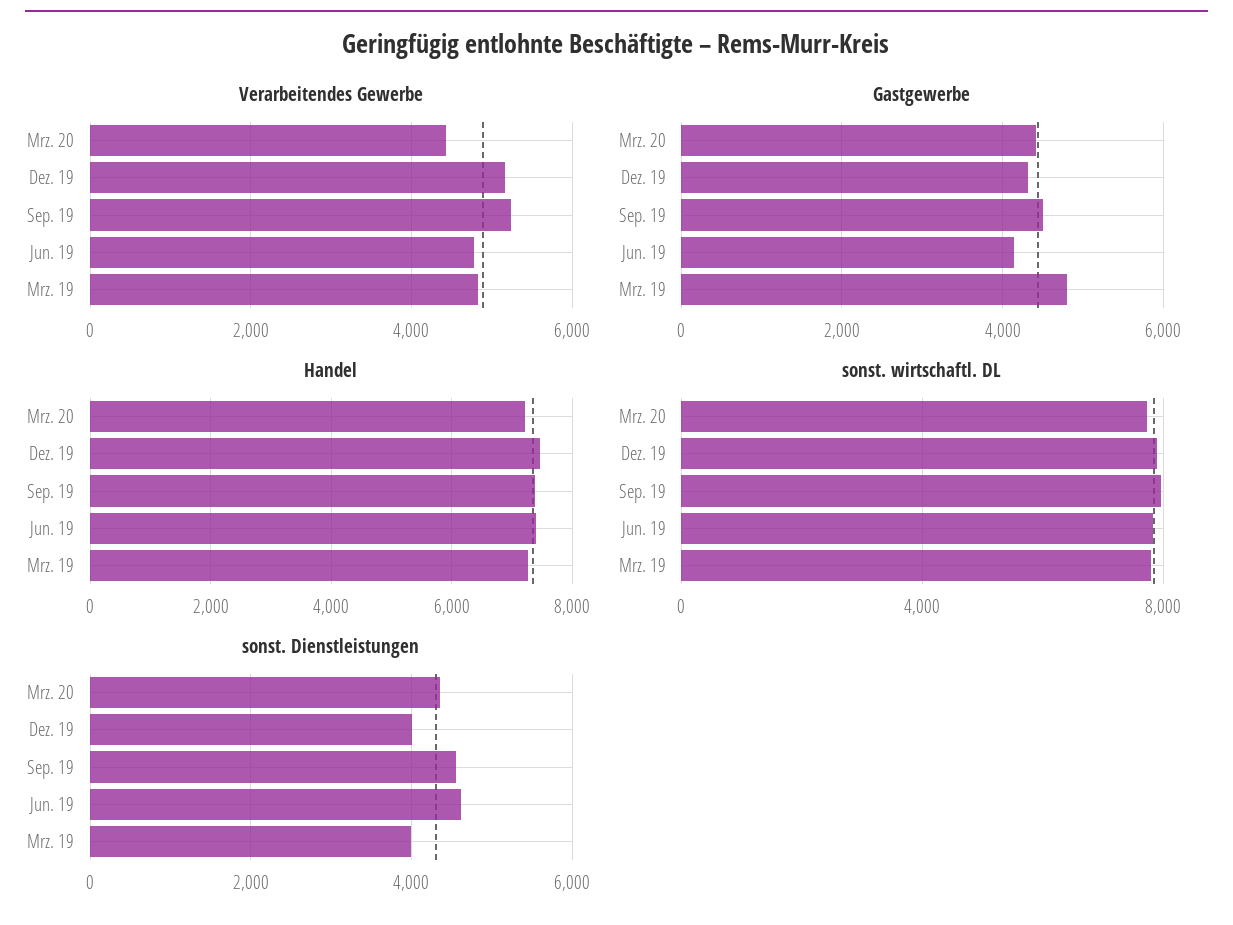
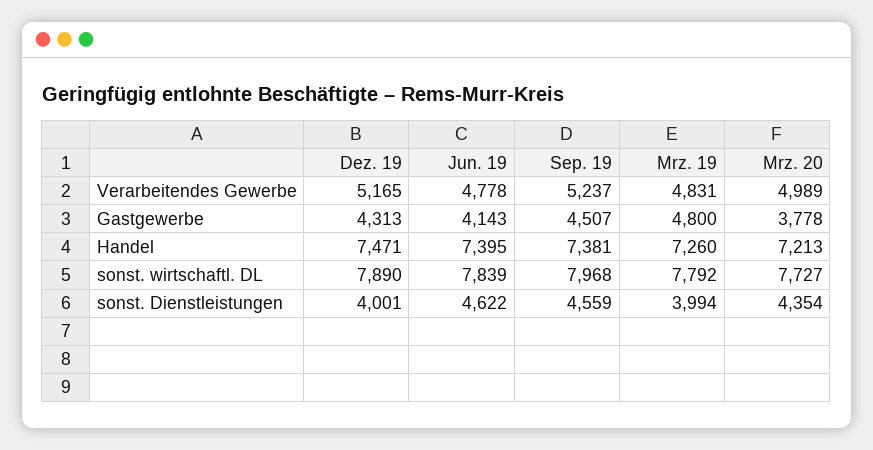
Verarbeitendes Gewerbe, Mrz. 20: 4400 -> 4989
Gastgewerbe, Mrz. 20: 4400 -> 3778

